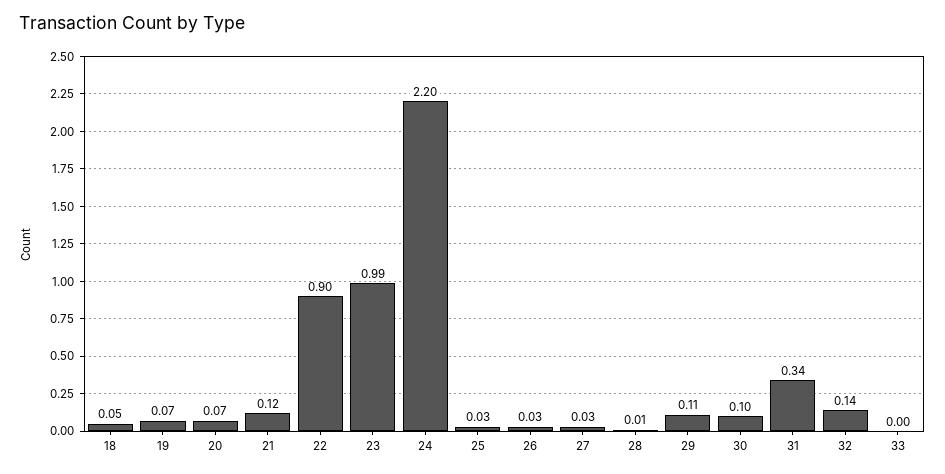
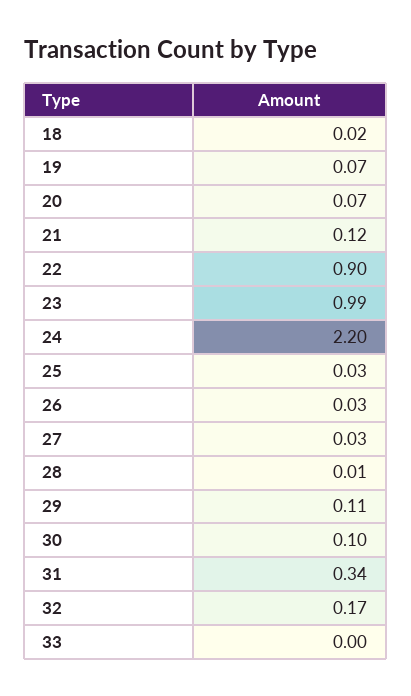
18: 0.05 -> 0.02
32: 0.14 -> 0.17

